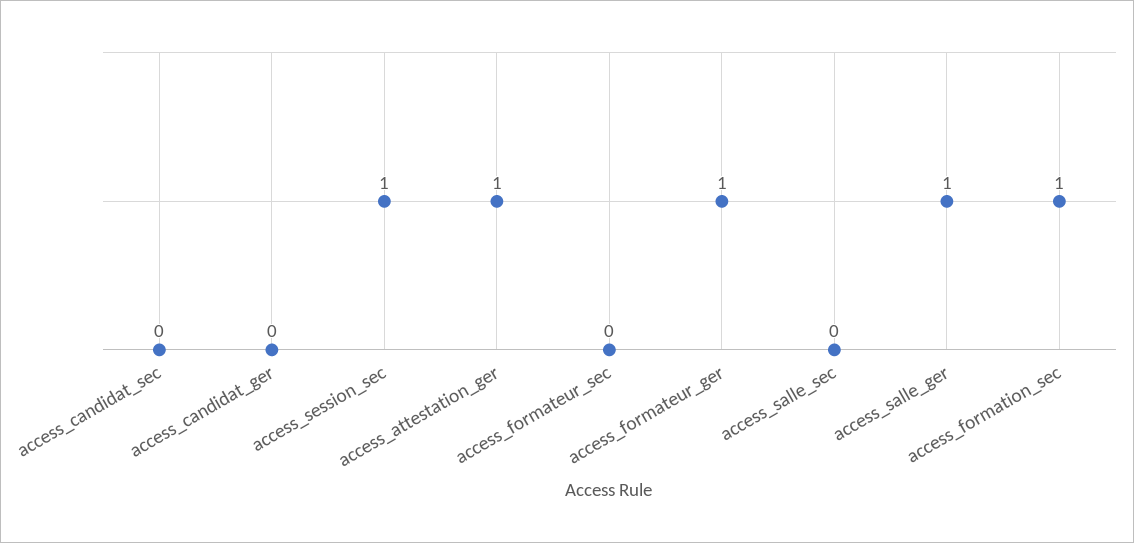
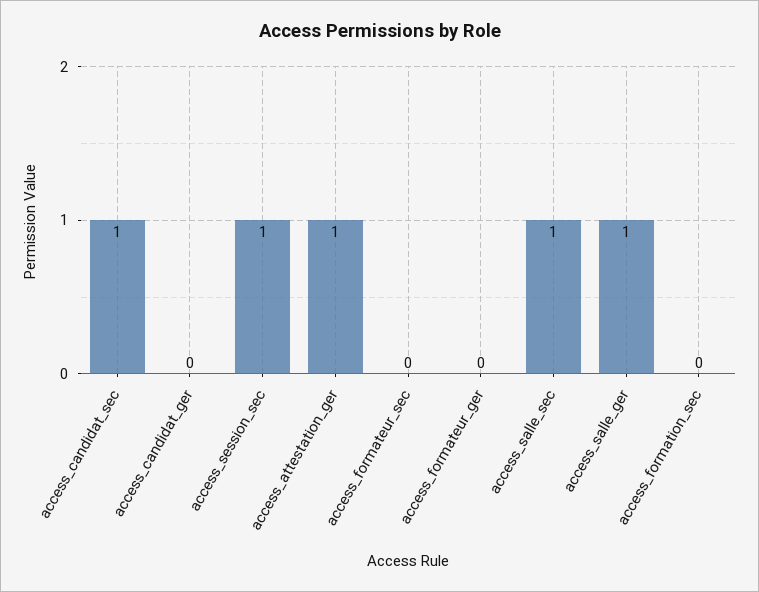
access_candidat_sec: 0 -> 1
access_formateur_ger: 1 -> 0
access_salle_sec: 0 -> 1
access_formation_sec: 1 -> 0

